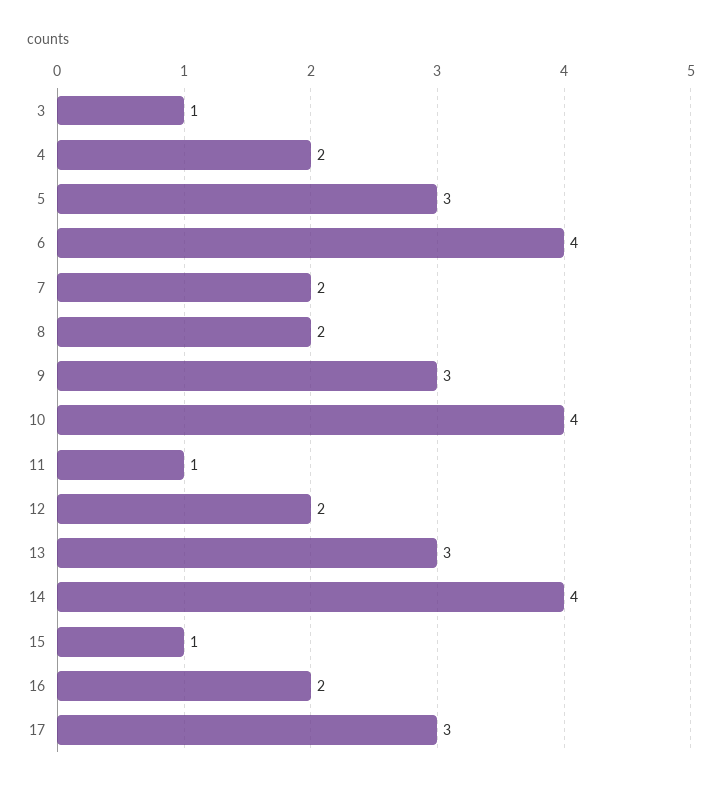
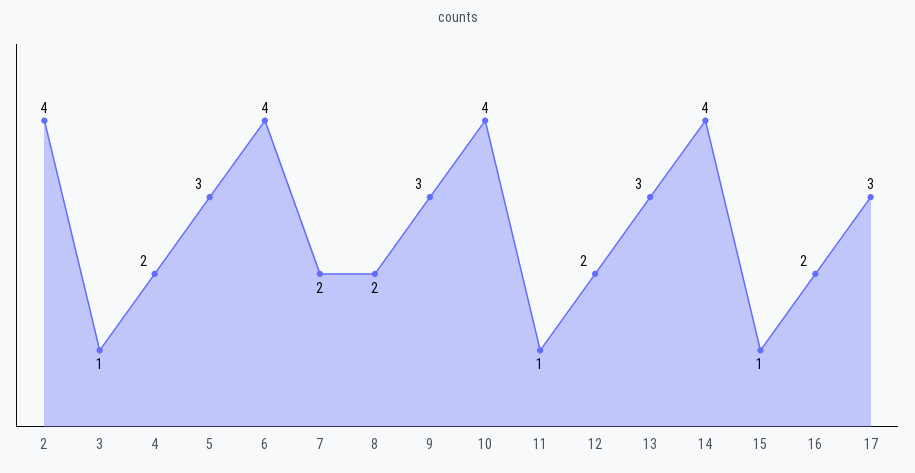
2: none -> 4

